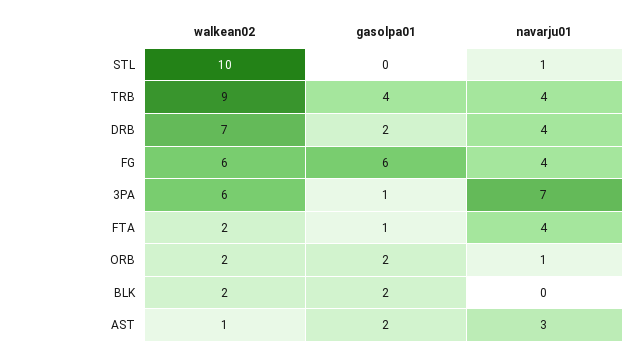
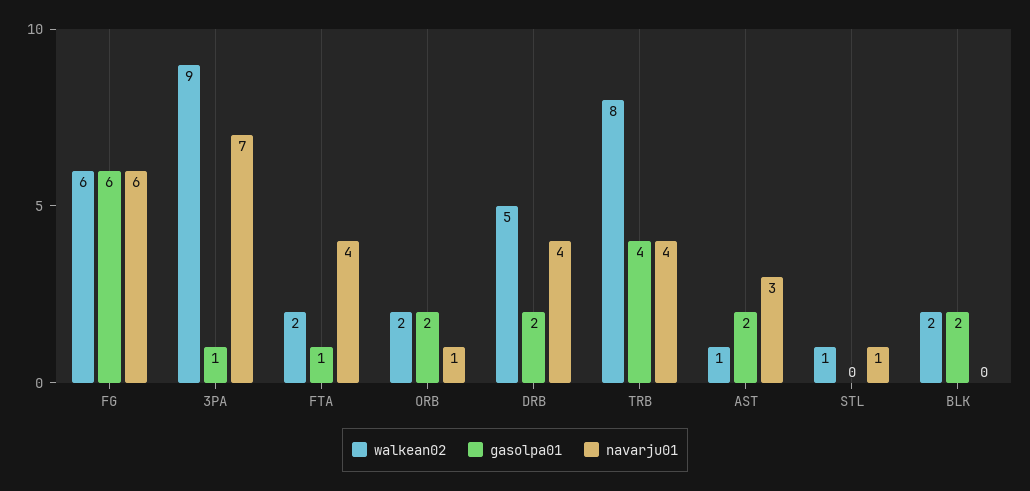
walkean02, STL: 10 -> 1
walkean02, TRB: 9 -> 8
walkean02, DRB: 7 -> 5
navarju01, FG: 4 -> 6
walkean02, 3PA: 6 -> 9

